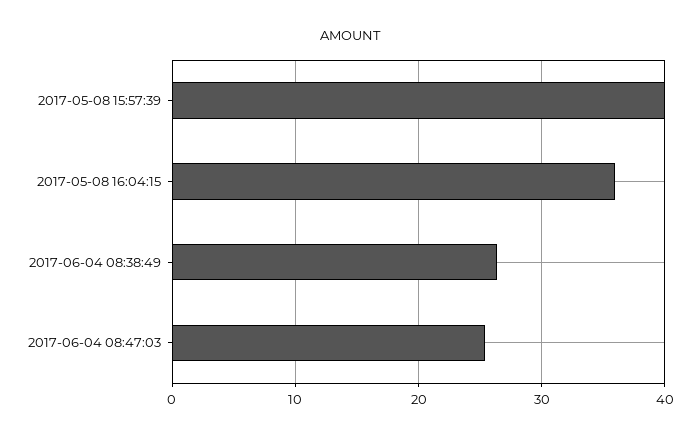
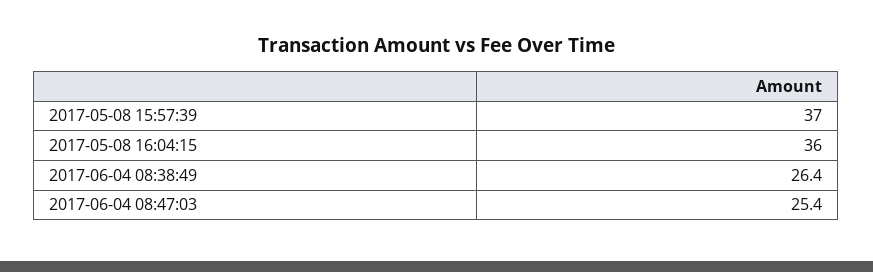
2017-05-08 15:57:39: 40 -> 37

